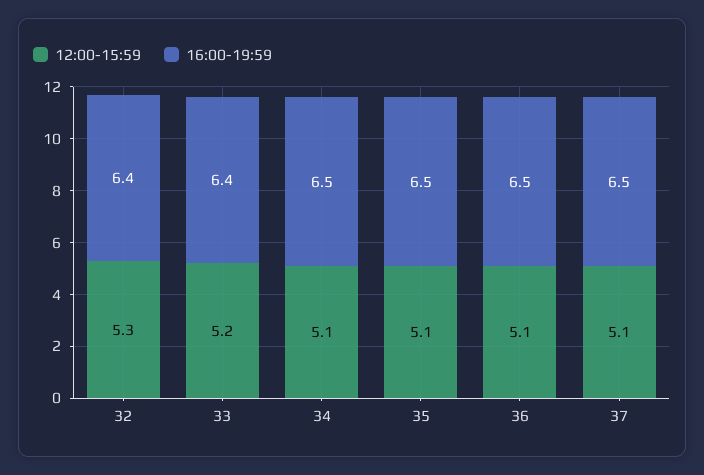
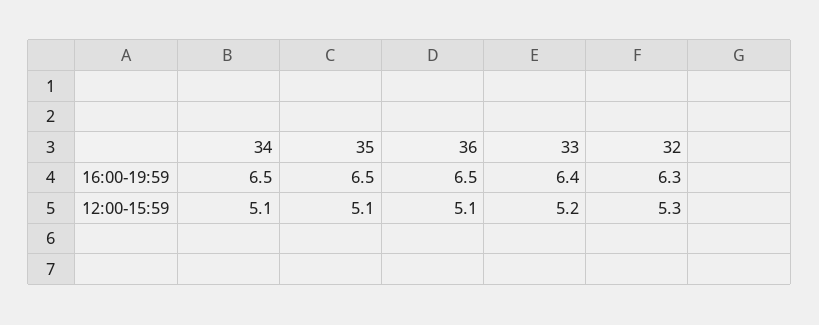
16:00-19:59, 32: 6.4 -> 6.3
12:00-15:59, 37: 5.1 -> none
16:00-19:59, 37: 6.5 -> none

